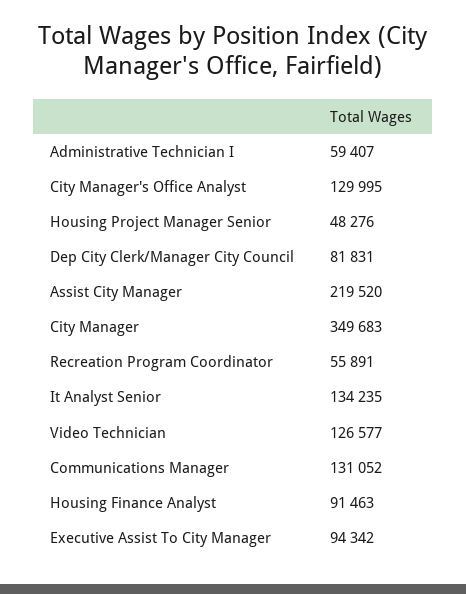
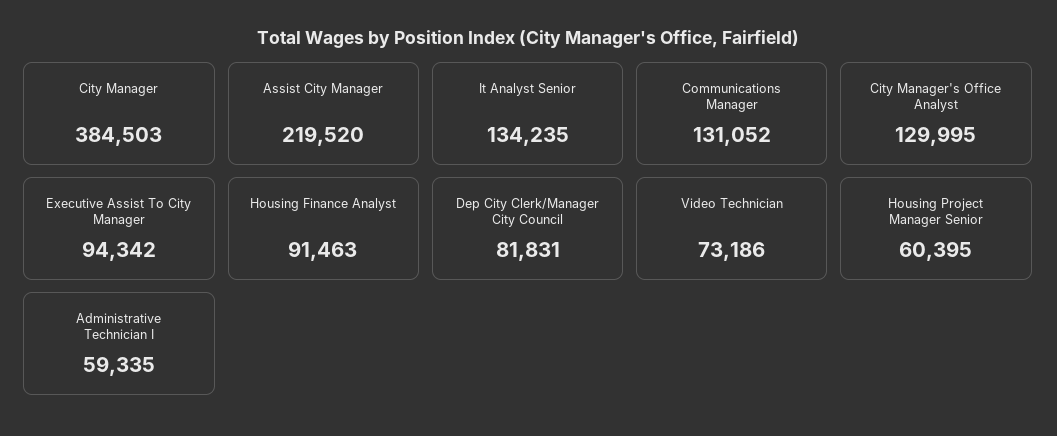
Administrative Technician I: 59407 -> 59335
Housing Project Manager Senior: 48276 -> 60395
City Manager: 349683 -> 384503
Recreation Program Coordinator: 55891 -> none
Video Technician: 126577 -> 73186

